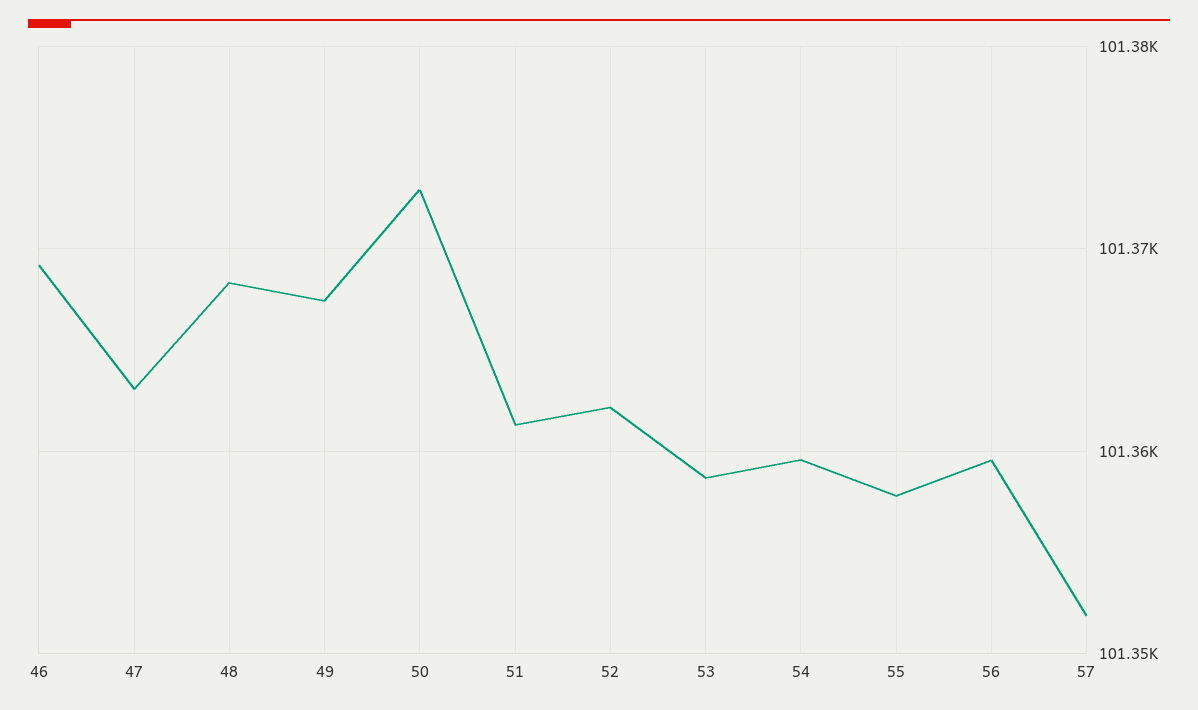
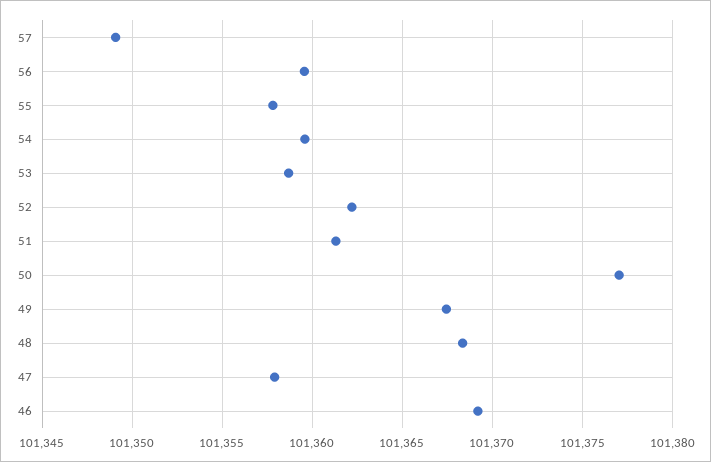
47: 101363 -> 101358
50: 101373 -> 101377
57: 101352 -> 101349

